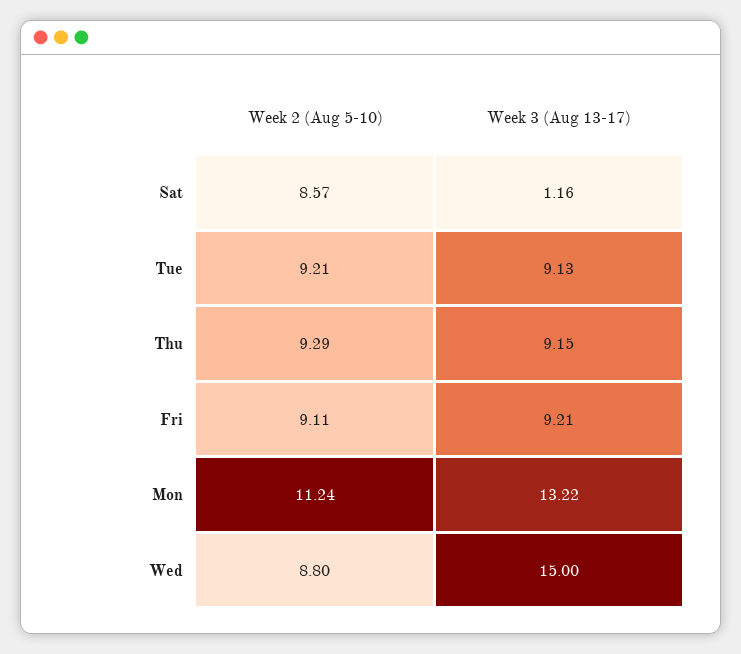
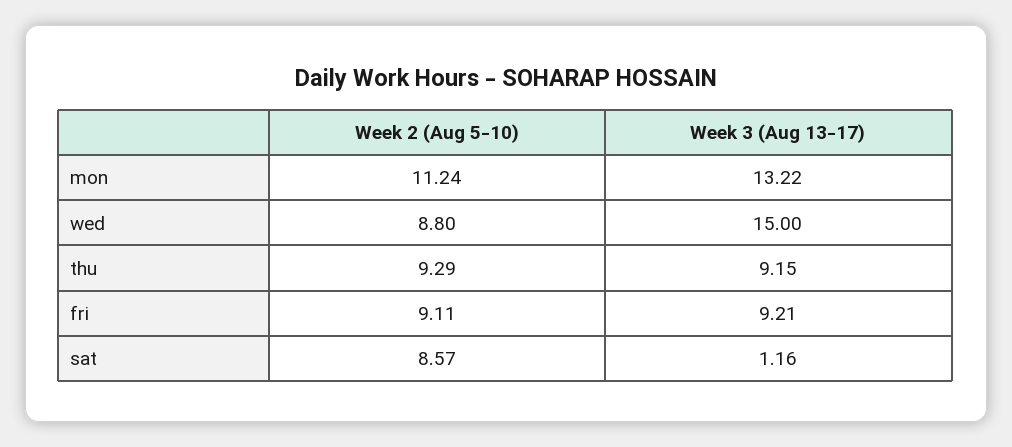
Week 2 (Aug 5-10), Tue: 9.21 -> none
Week 3 (Aug 13-17), Tue: 9.13 -> none

